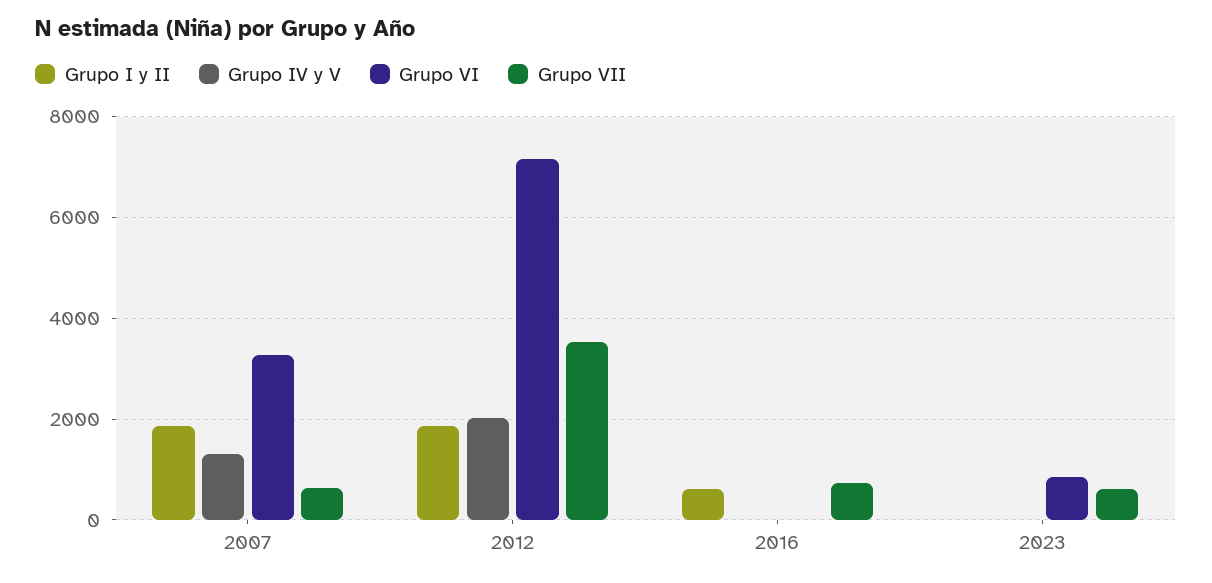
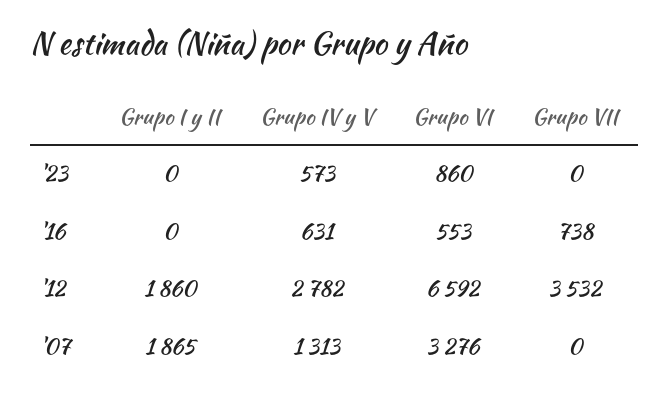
Grupo VII, 2007: 600 -> 0
Grupo IV y V, 2012: 2000 -> 2782
Grupo VI, 2012: 7200 -> 6592
Grupo I y II, 2016: 600 -> 0
Grupo IV y V, 2016: 0 -> 631
Grupo VI, 2016: 0 -> 553
Grupo IV y V, 2023: 0 -> 573
Grupo VII, 2023: 600 -> 0

